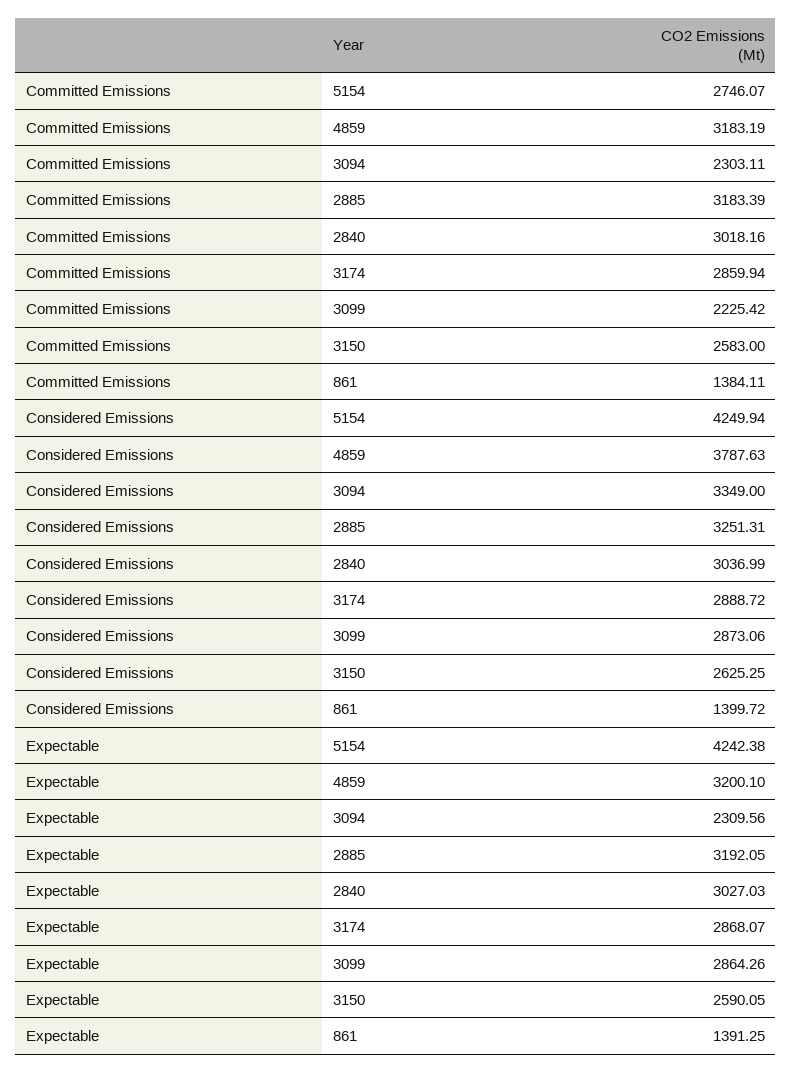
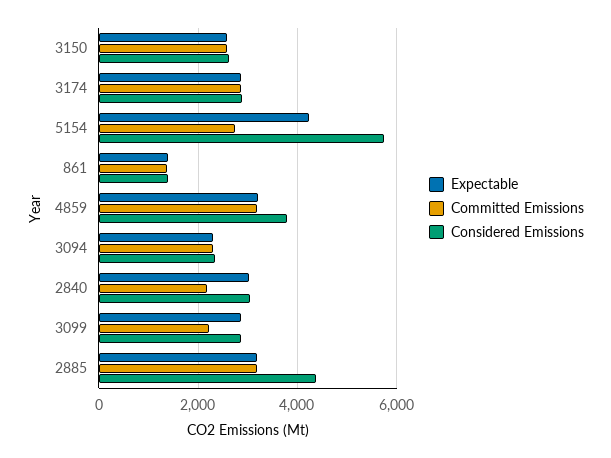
Committed Emissions, 2840: 3018.16 -> 2200
Considered Emissions, 5154: 4249.94 -> 5800
Considered Emissions, 3094: 3349 -> 2400
Considered Emissions, 2885: 3251.31 -> 4400

